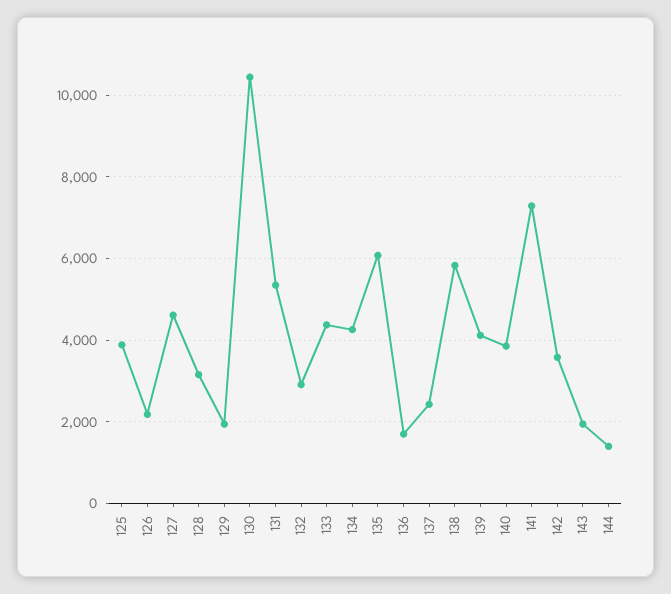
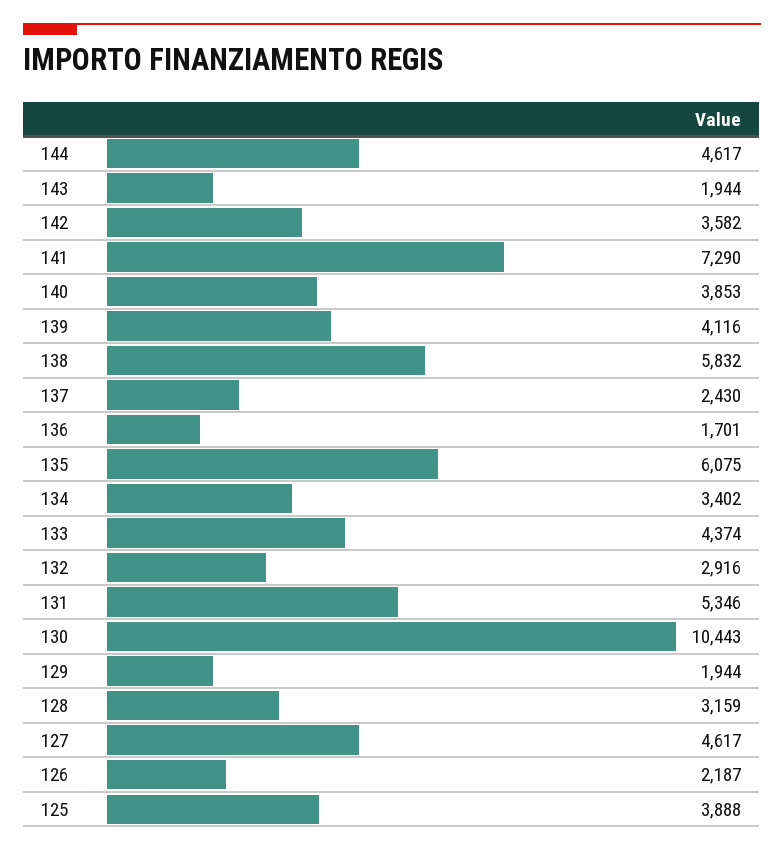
134: 4200 -> 3402
144: 1400 -> 4617

